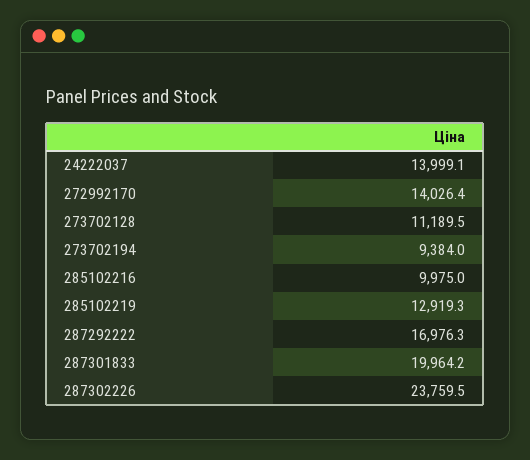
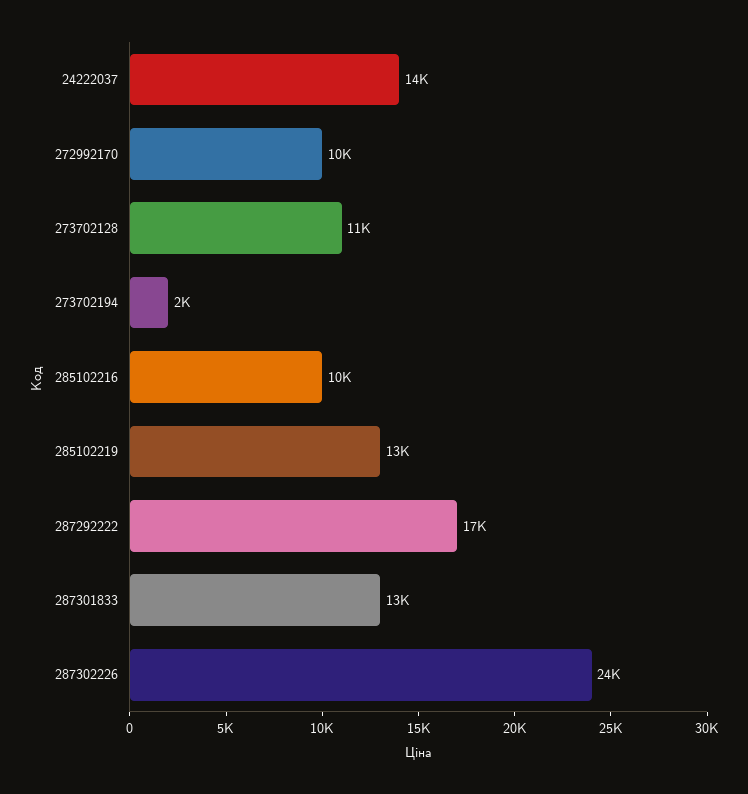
272992170: 14026.4 -> 10000
273702194: 9384 -> 2000
287301833: 19964.2 -> 13000

